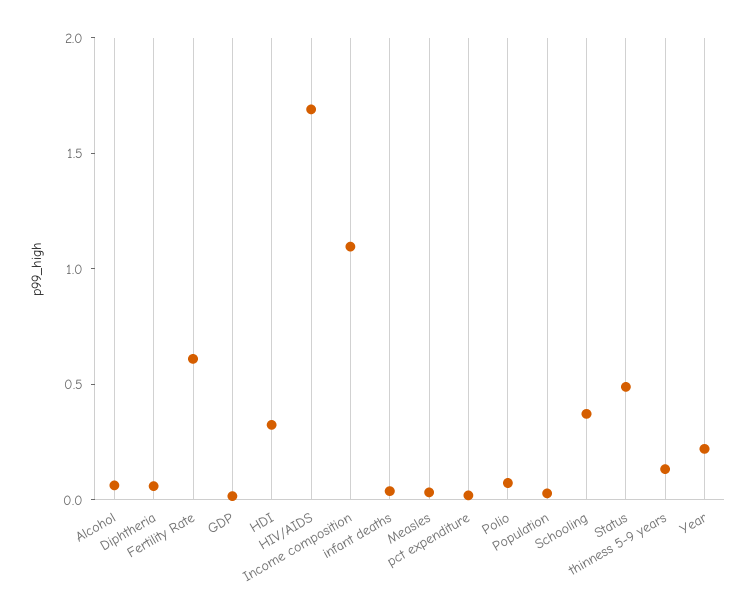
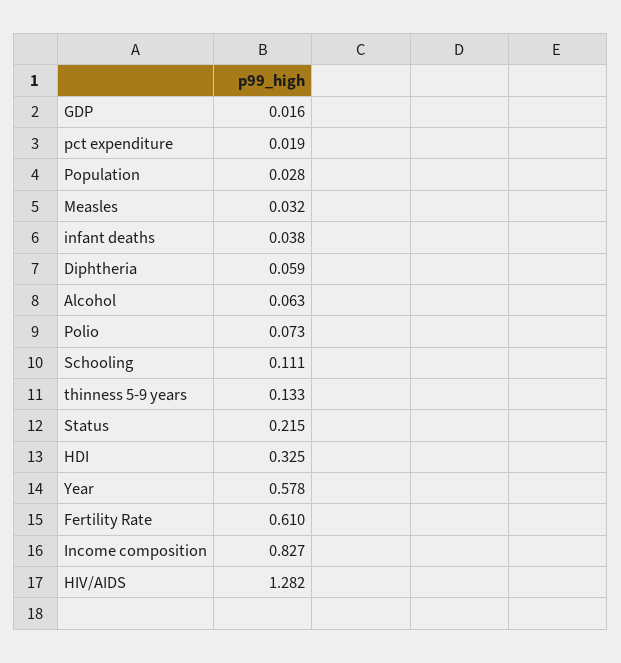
HIV/AIDS: 1.7 -> 1.282
Income composition: 1.1 -> 0.827
Schooling: 0.4 -> 0.111
Status: 0.5 -> 0.215
Year: 0.2 -> 0.578

